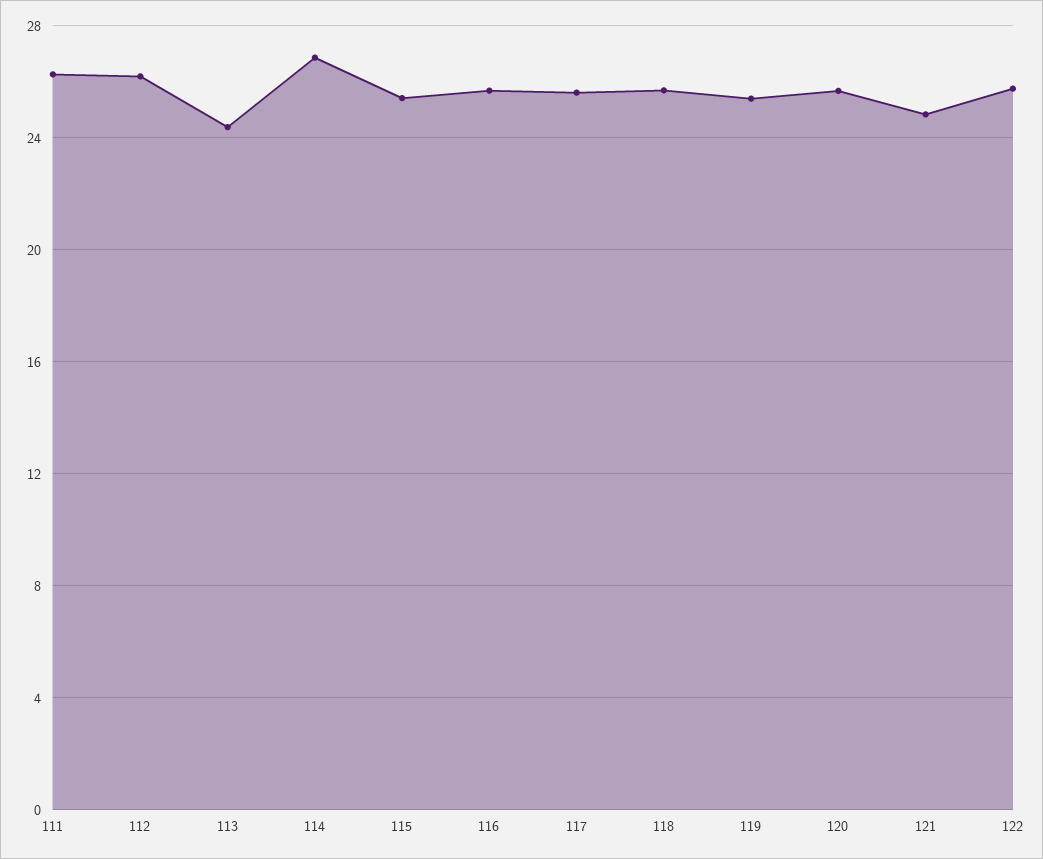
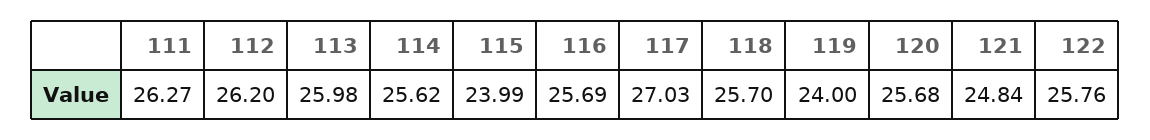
113: 24.5 -> 25.98
114: 27 -> 25.62
115: 25.5 -> 23.99
117: 25.5 -> 27.03
119: 25.5 -> 24

